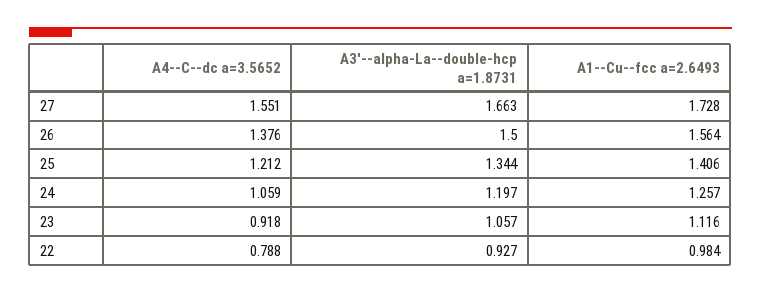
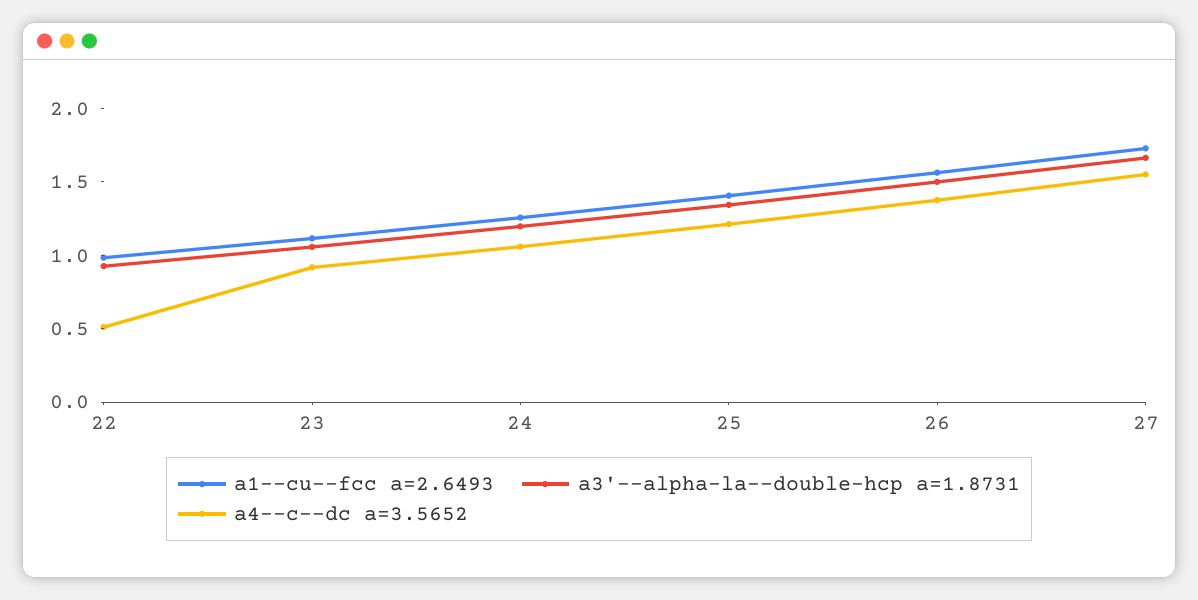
A4--C--dc a=3.5652, 22: 0.788 -> 0.5

